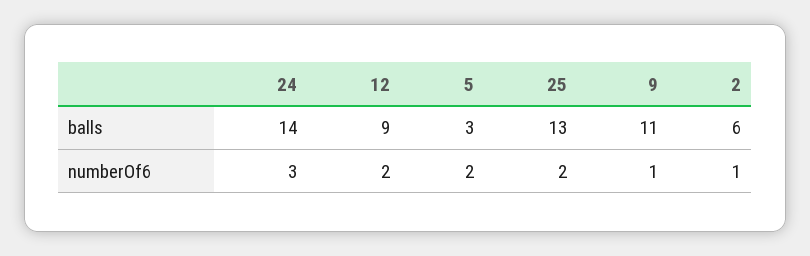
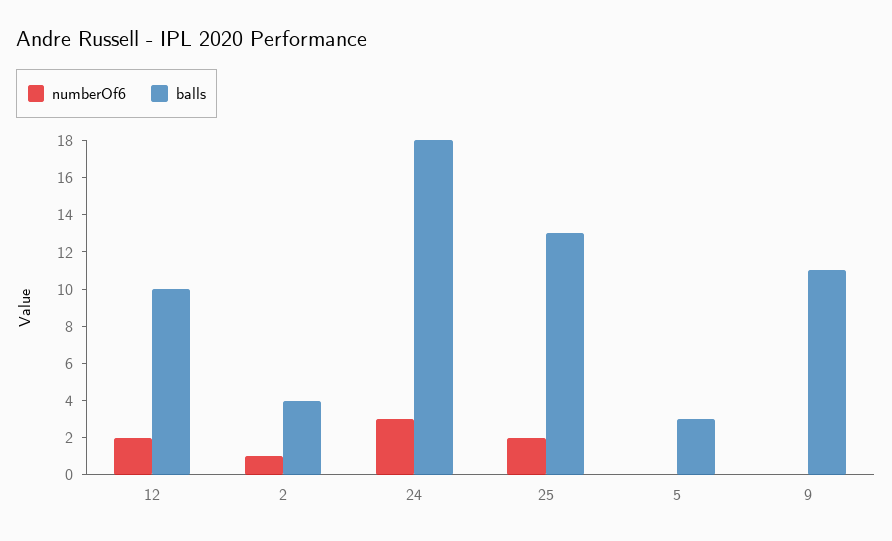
balls, 24: 14 -> 18
balls, 12: 9 -> 10
balls, 2: 6 -> 4
numberOf6, 5: 2 -> 0
numberOf6, 9: 1 -> 0

